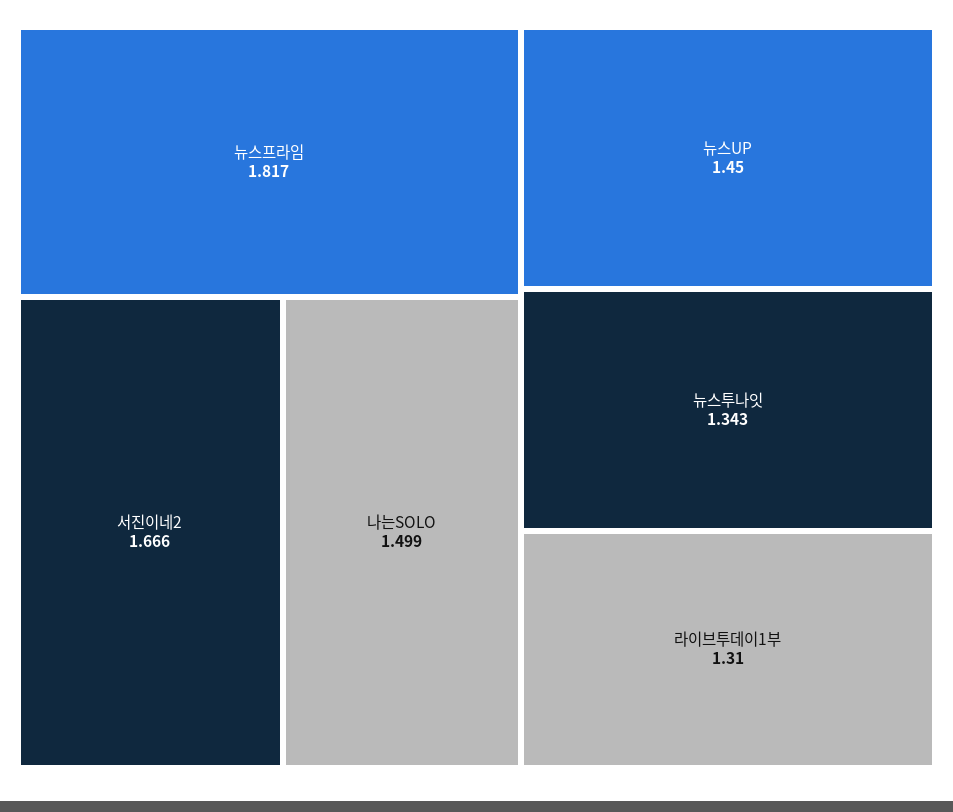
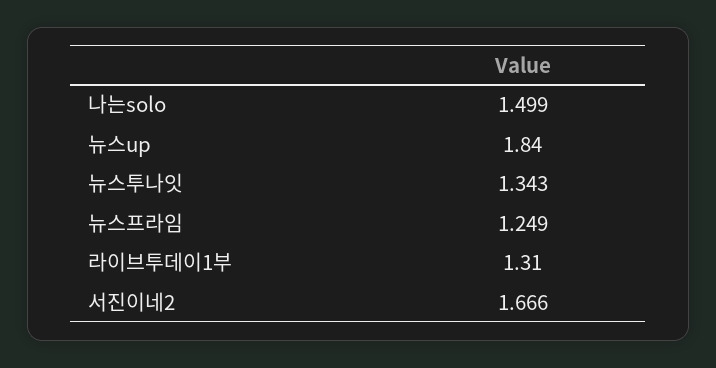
뉴스프라임: 1.817 -> 1.249
뉴스UP: 1.45 -> 1.84

